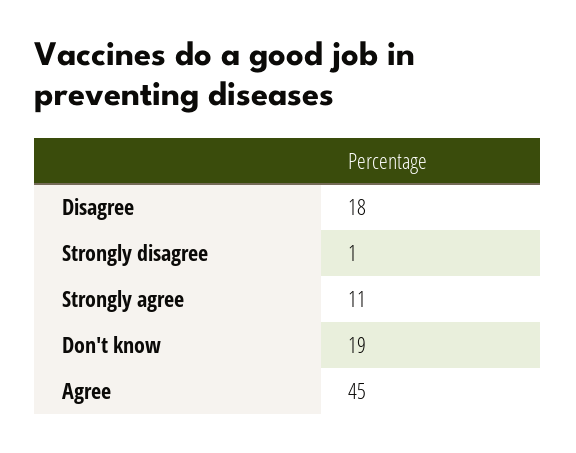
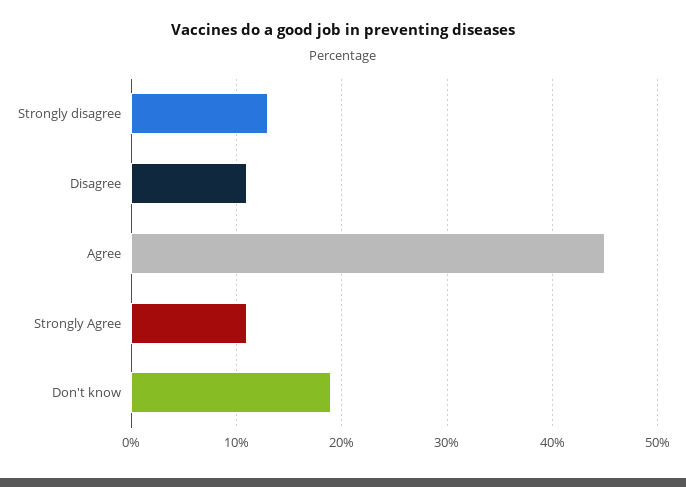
Disagree: 18 -> 11
Strongly disagree: 1 -> 13

